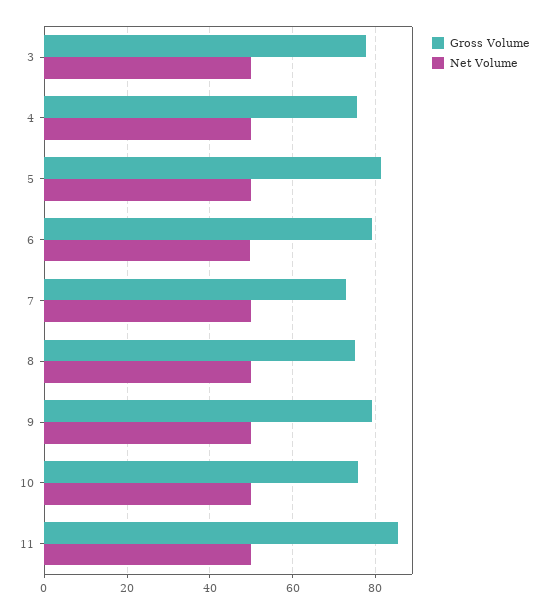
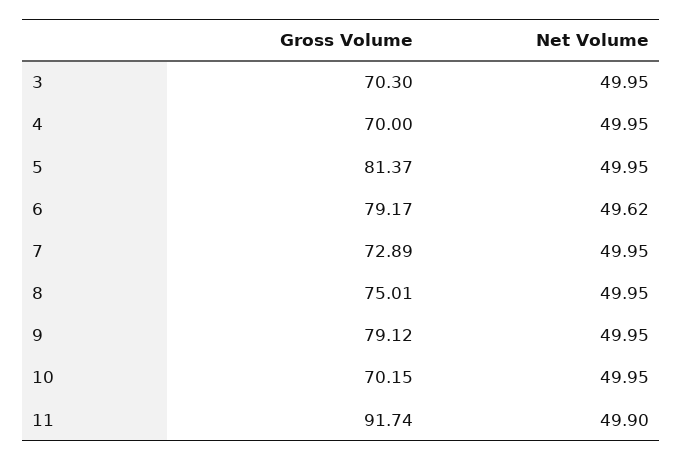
Gross Volume, 3: 78 -> 70.3
Gross Volume, 4: 76 -> 70
Gross Volume, 10: 76 -> 70.15
Gross Volume, 11: 86 -> 91.74

